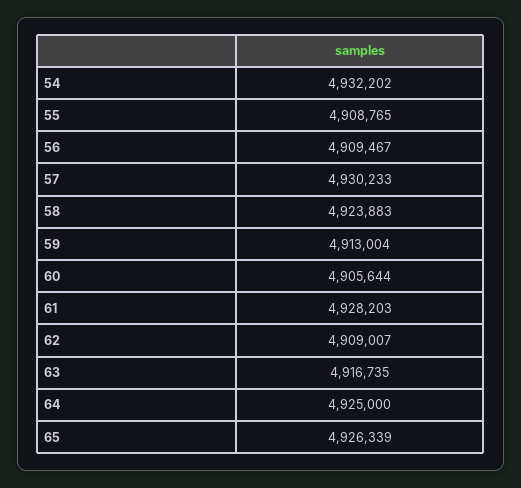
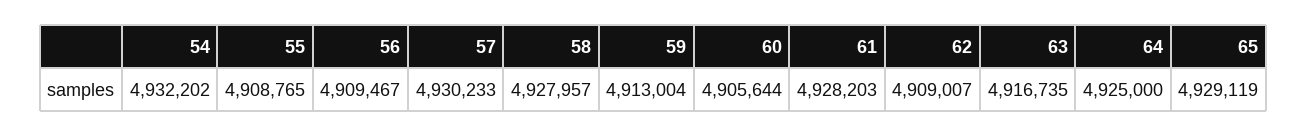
58: 4923883 -> 4927957
65: 4926339 -> 4929119

